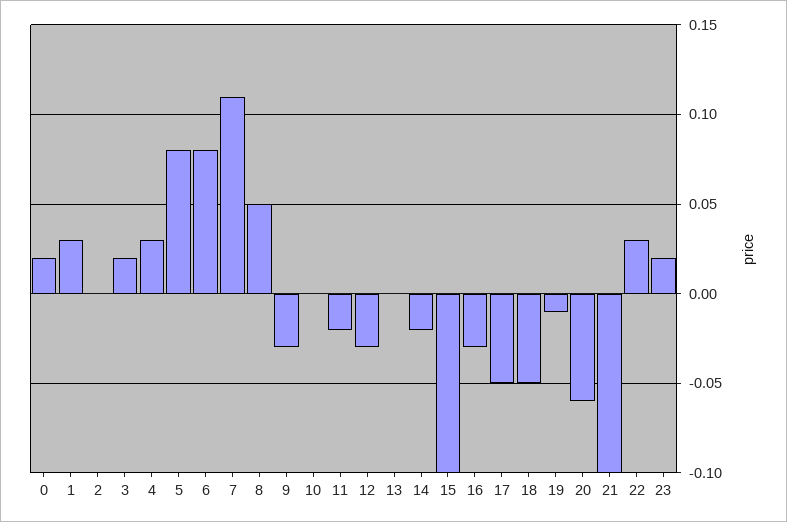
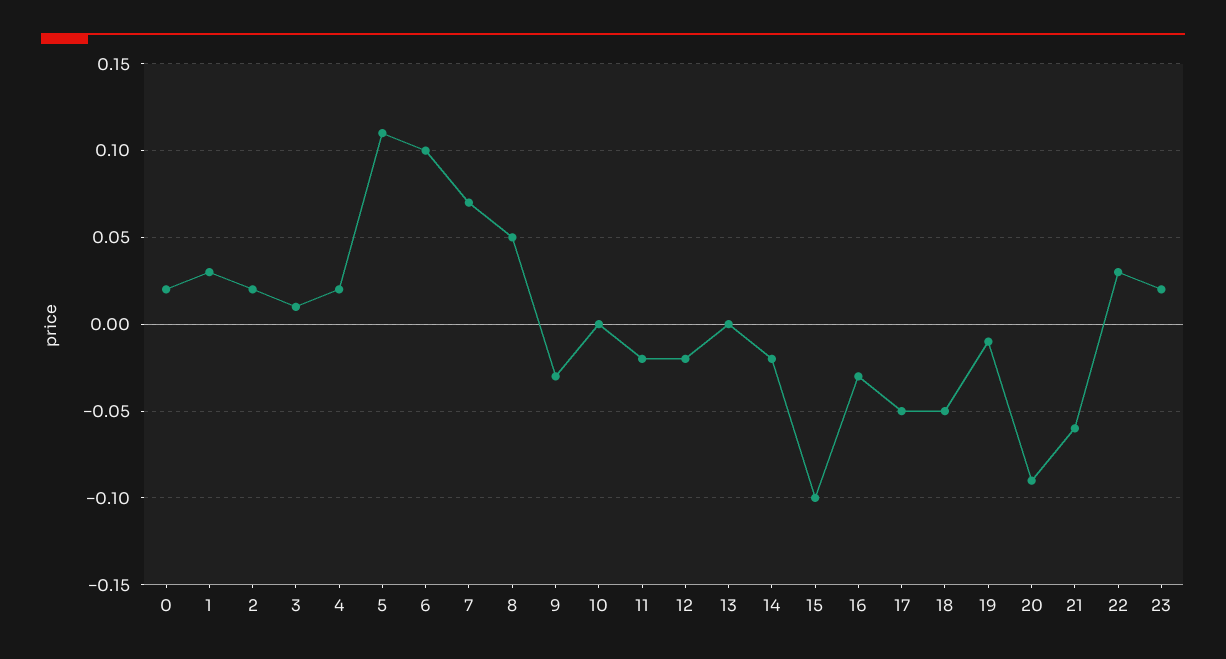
2: 0 -> 0.02
3: 0.02 -> 0.01
4: 0.03 -> 0.02
5: 0.08 -> 0.11
6: 0.08 -> 0.1
7: 0.11 -> 0.07
12: -0.03 -> -0.02
20: -0.06 -> -0.09
21: -0.1 -> -0.06

